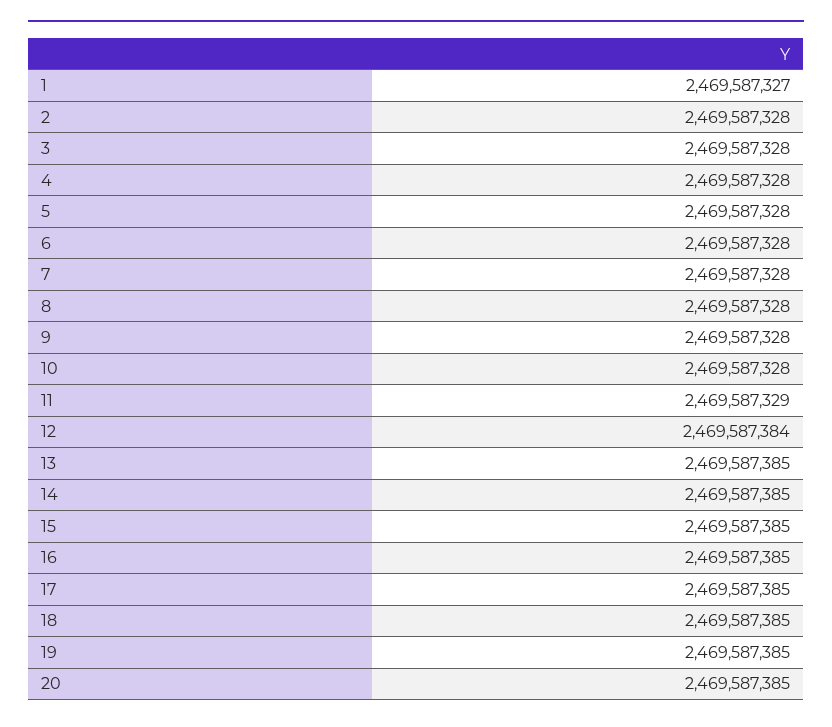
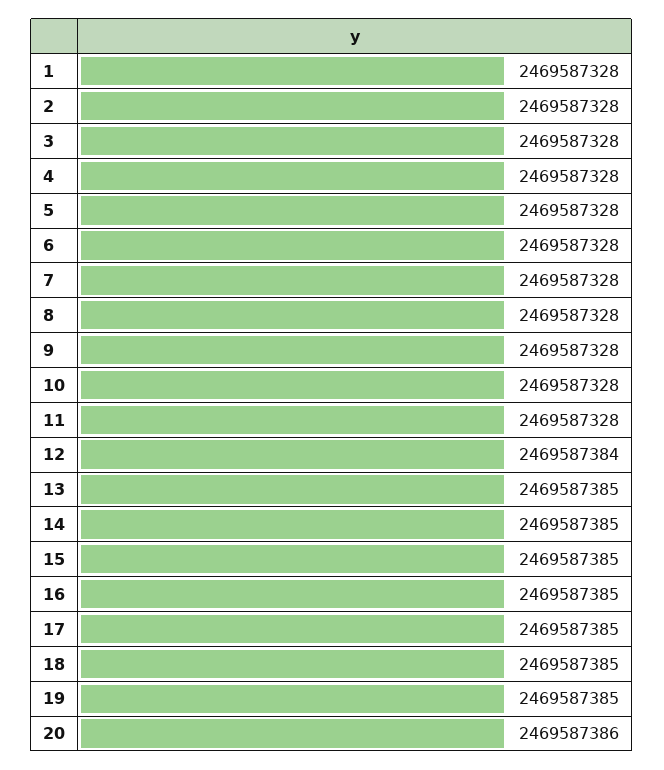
1: 2469587327 -> 2469587328
11: 2469587329 -> 2469587328
20: 2469587385 -> 2469587386

